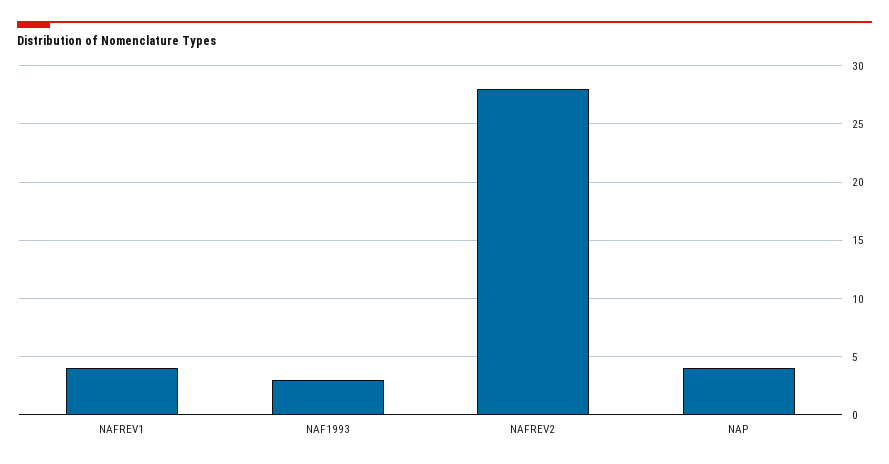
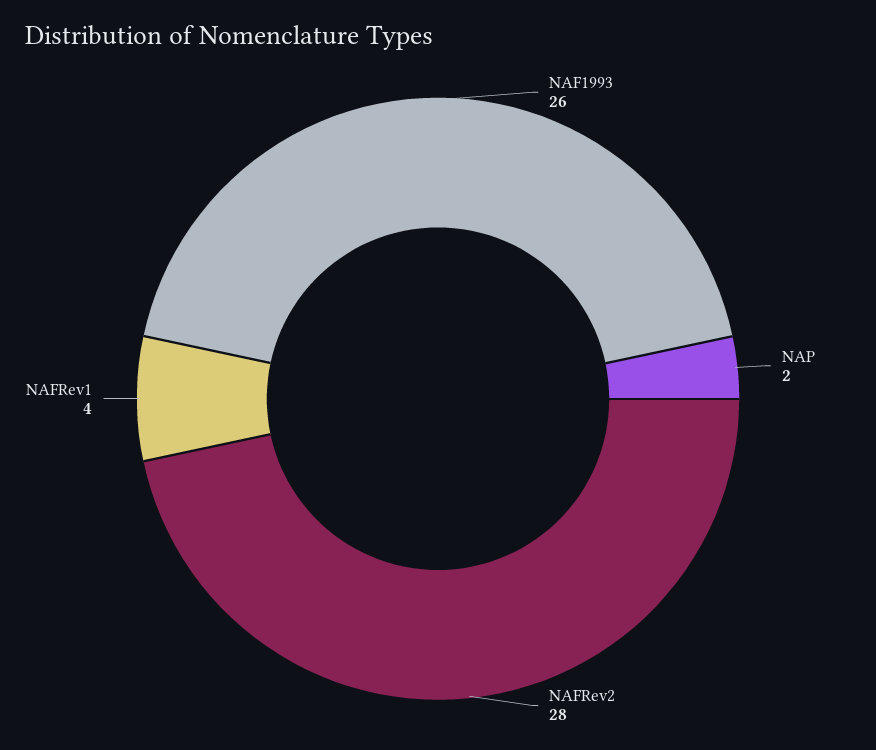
NAF1993: 3 -> 26
NAP: 4 -> 2

